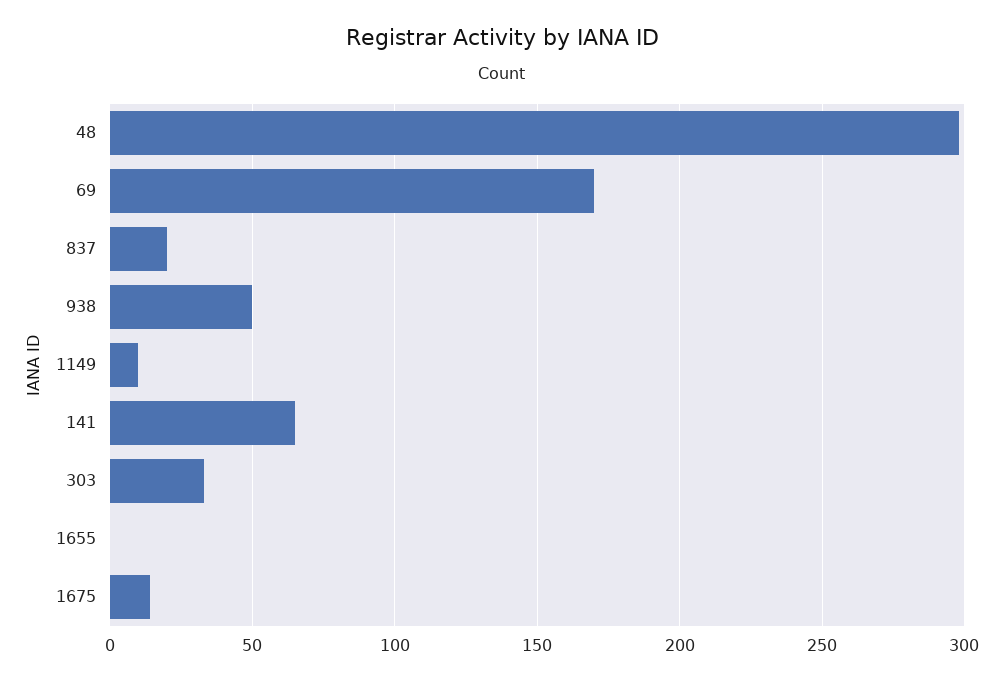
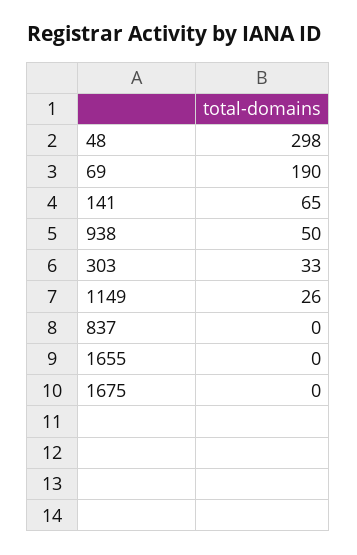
69: 170 -> 190
837: 20 -> 0
1149: 10 -> 26
1675: 15 -> 0

